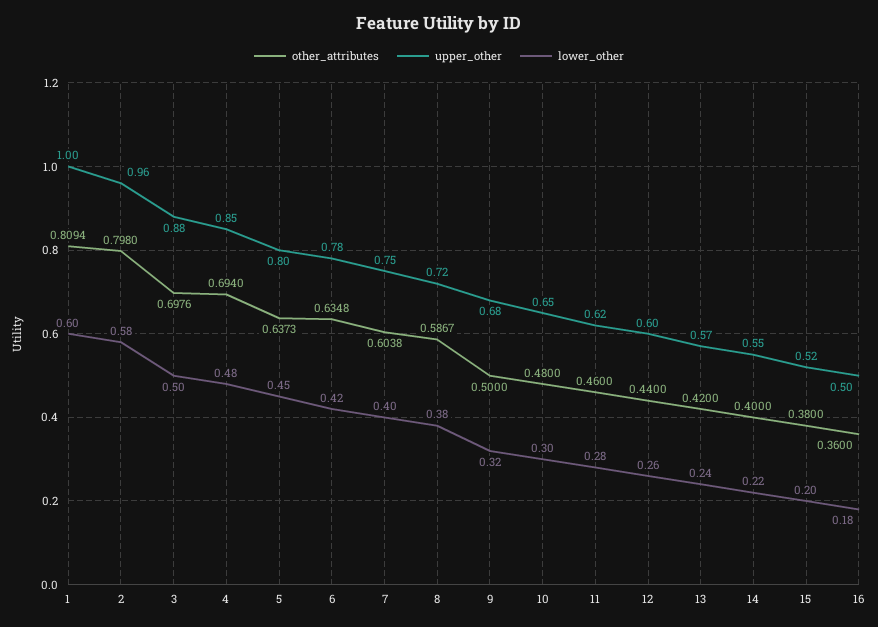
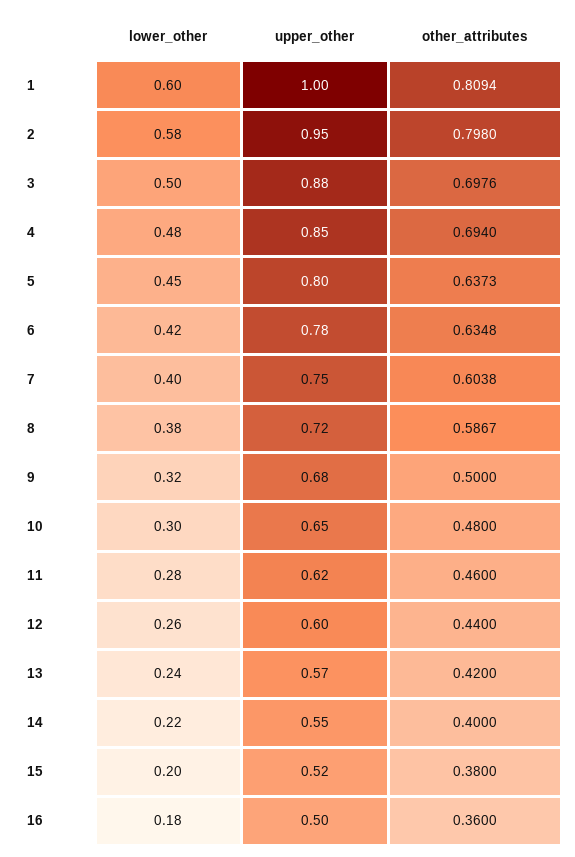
upper_other, 2: 0.96 -> 0.95

